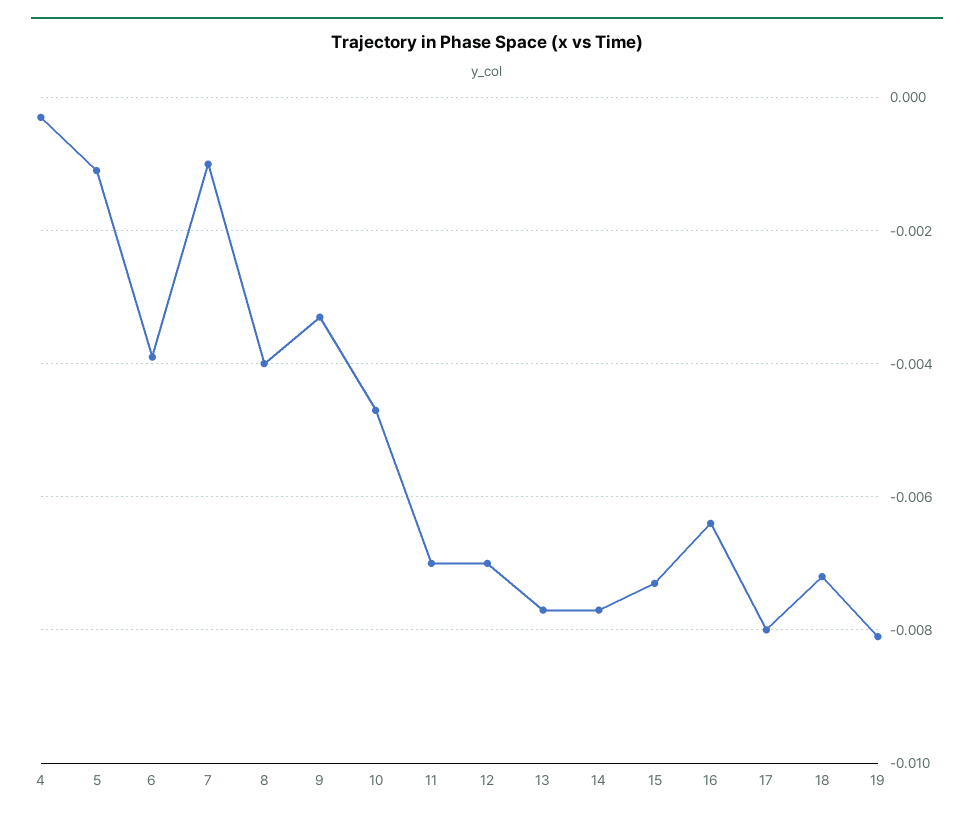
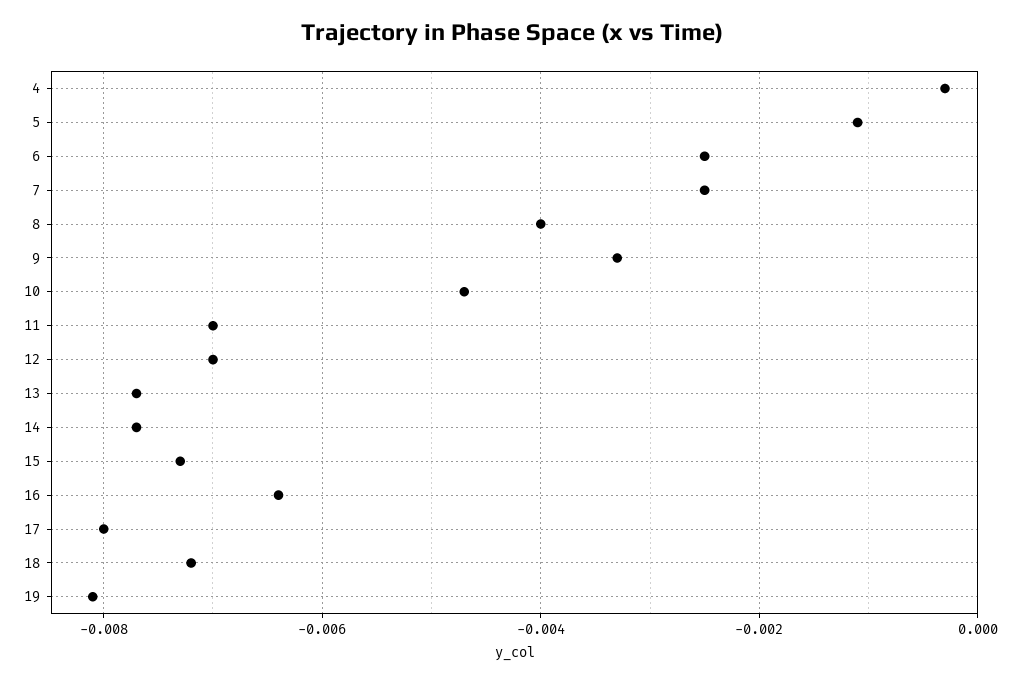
6: -0.004 -> -0.0025
7: -0.001 -> -0.0025

